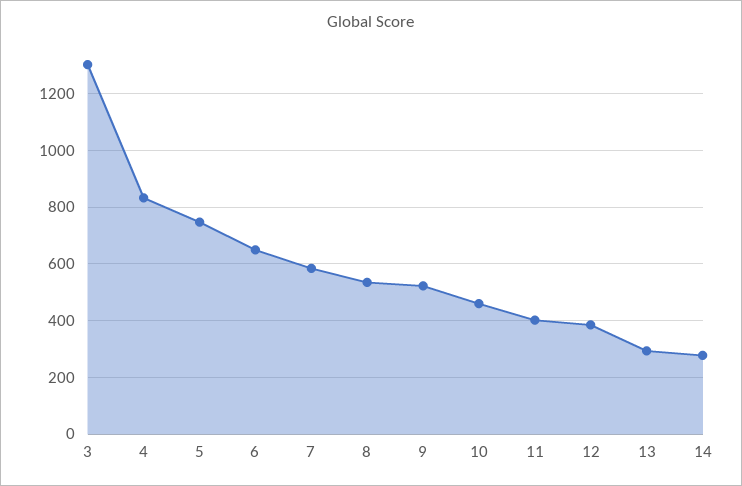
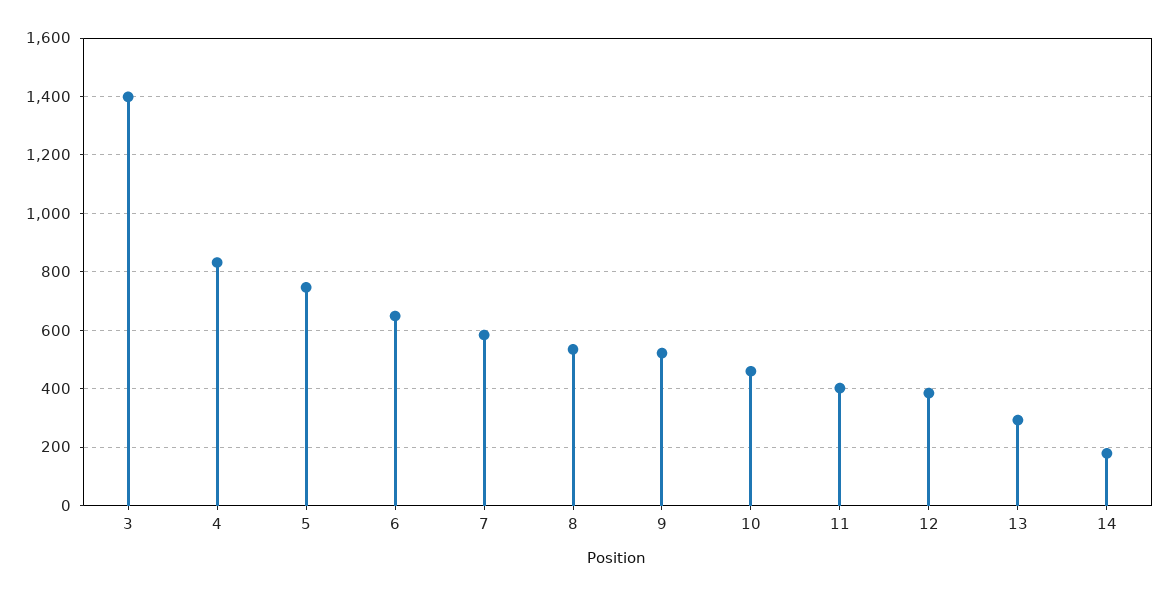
3: 1300 -> 1400
14: 275 -> 175

